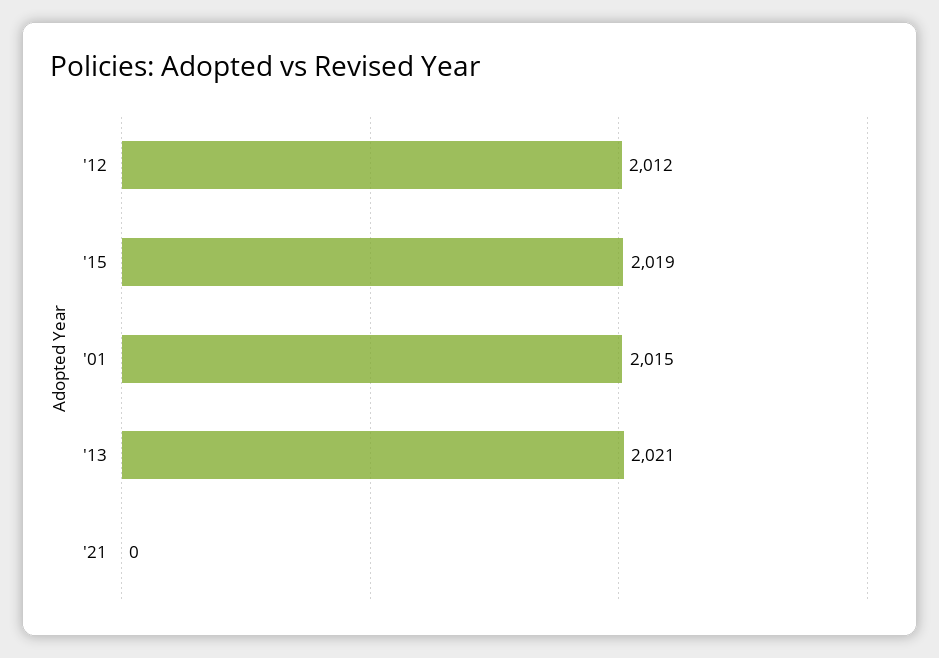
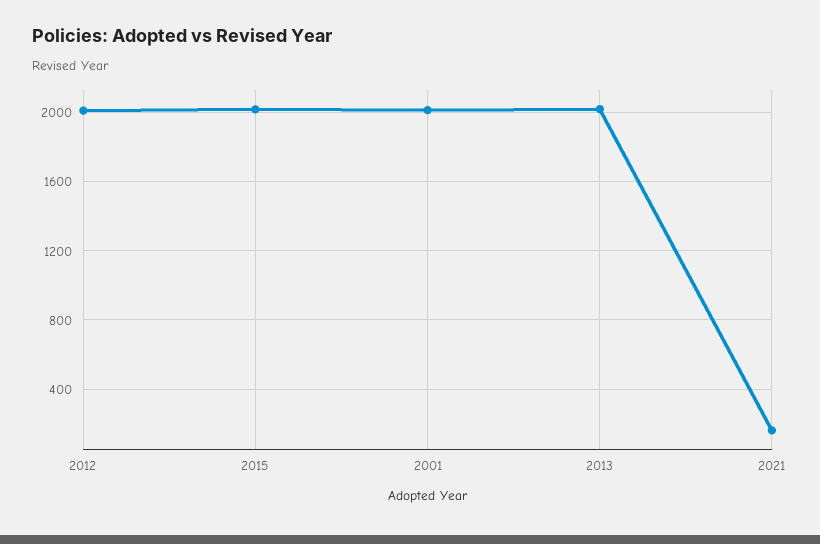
'21: 0 -> 150

